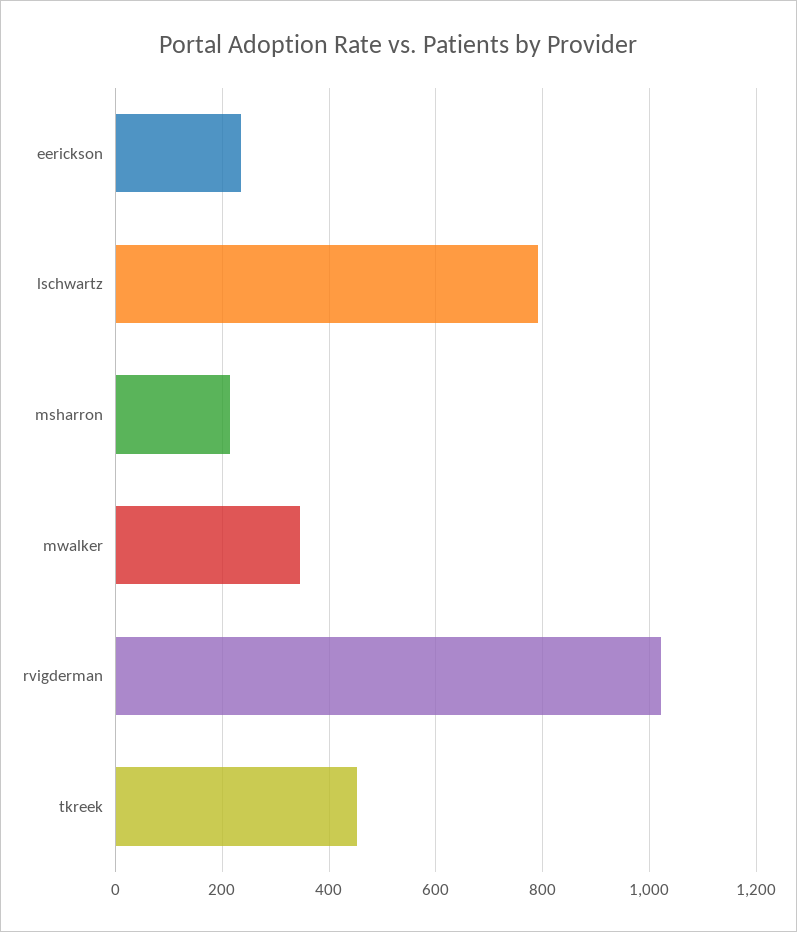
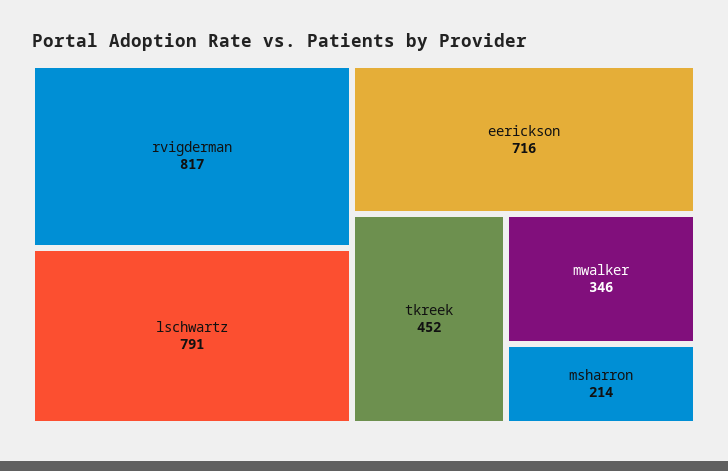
eerickson: 240 -> 716
rvigderman: 1020 -> 817

